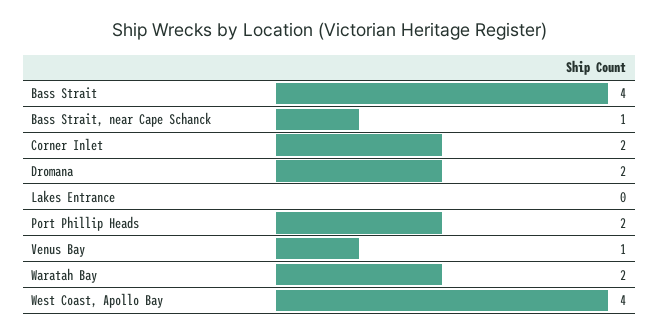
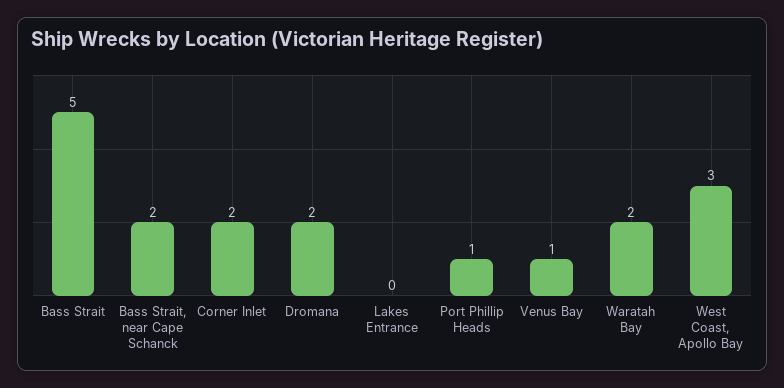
Bass Strait: 4 -> 5
Bass Strait, near Cape Schanck: 1 -> 2
Port Phillip Heads: 2 -> 1
West Coast, Apollo Bay: 4 -> 3

